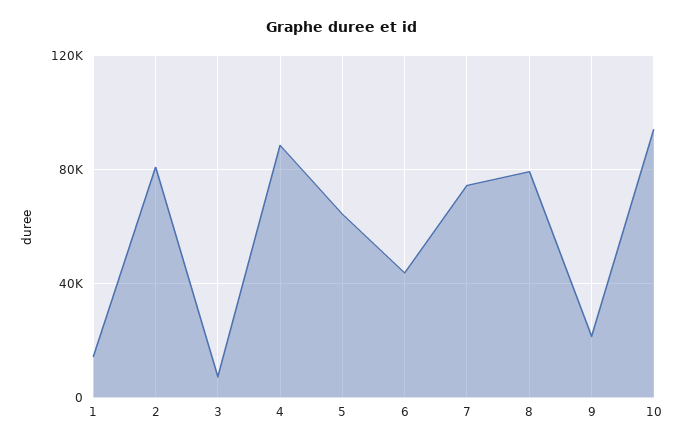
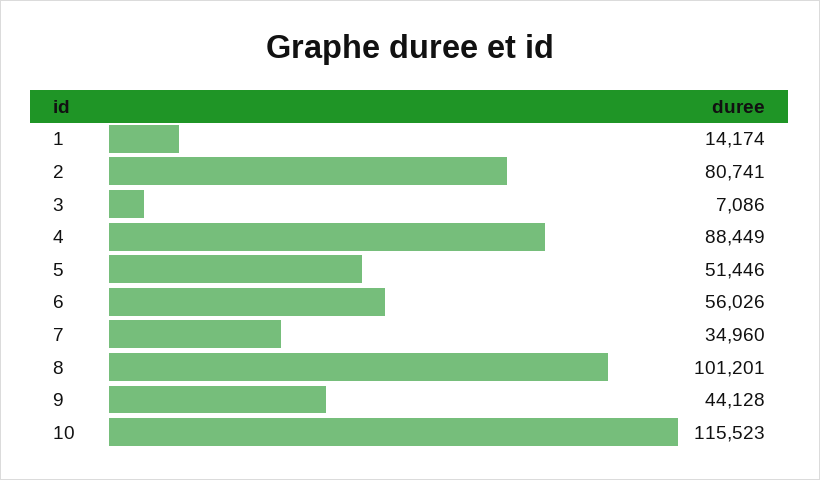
5: 65000 -> 51446
6: 45000 -> 56026
7: 75000 -> 34960
8: 80000 -> 101201
9: 20000 -> 44128
10: 95000 -> 115523

